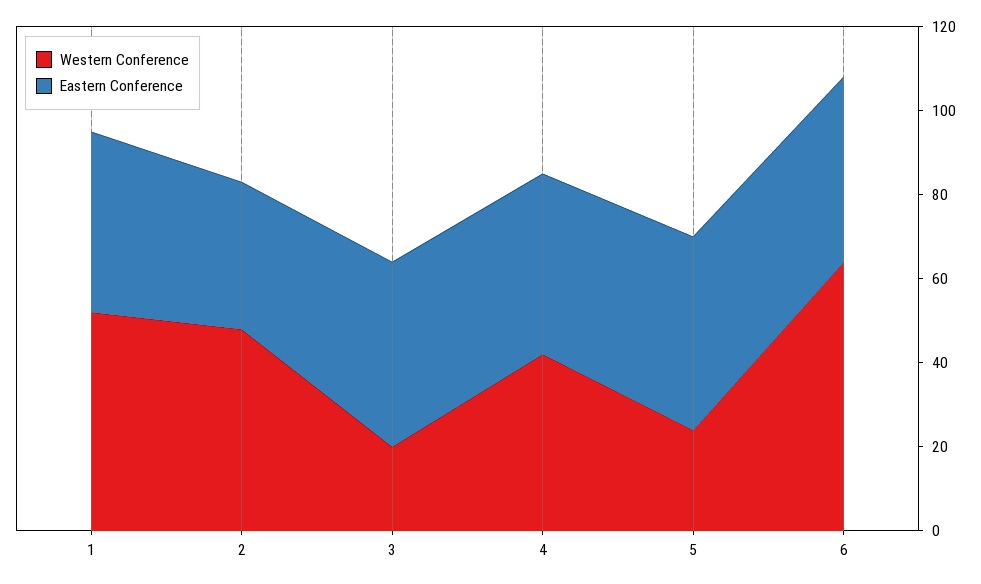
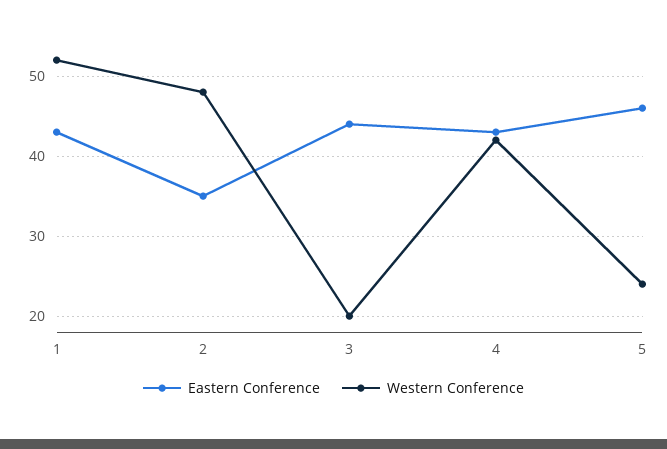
Western Conference, 6: 65 -> none
Eastern Conference, 6: 45 -> none

